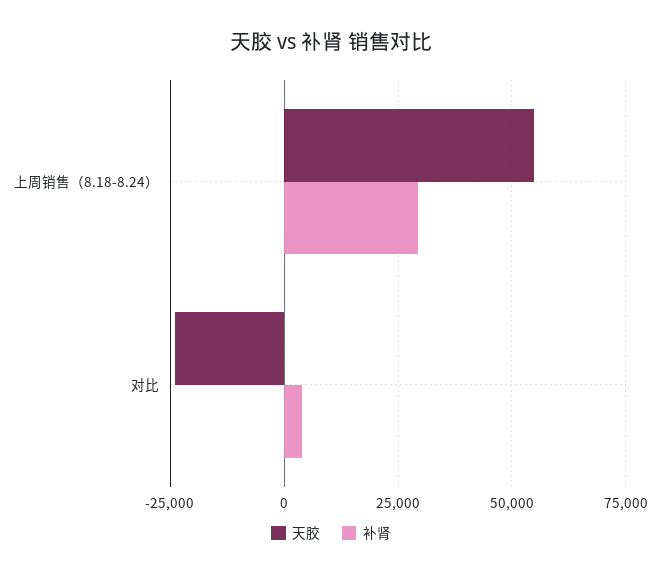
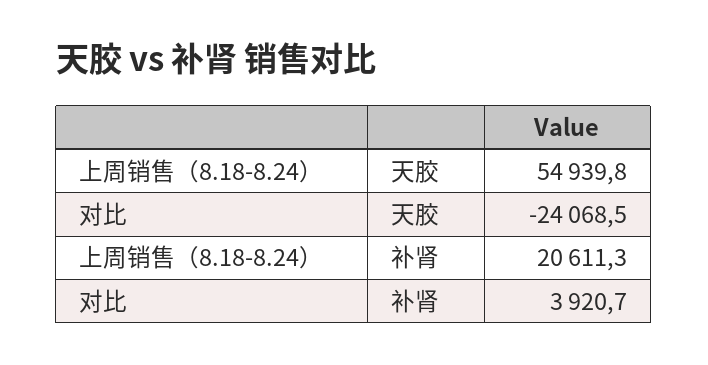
补肾, 上周销售（8.18-8.24）: 30000 -> 20611.3

